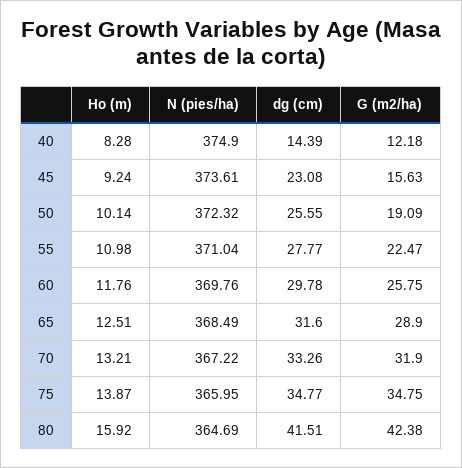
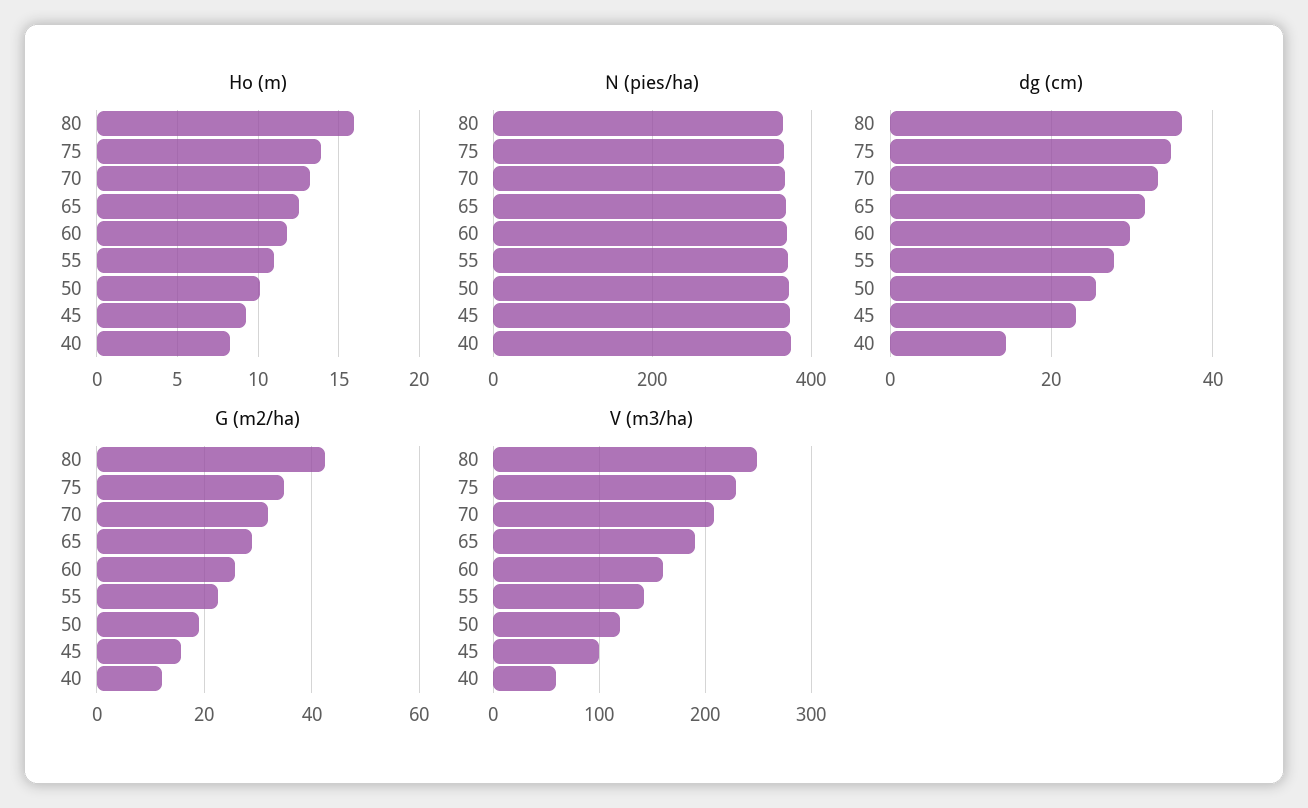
dg (cm), 80: 41.51 -> 36
V (m3/ha), 80: none -> 250
V (m3/ha), 75: none -> 230
V (m3/ha), 70: none -> 210
V (m3/ha), 65: none -> 190
V (m3/ha), 60: none -> 160
V (m3/ha), 55: none -> 140
V (m3/ha), 50: none -> 120
V (m3/ha), 45: none -> 100
V (m3/ha), 40: none -> 60

